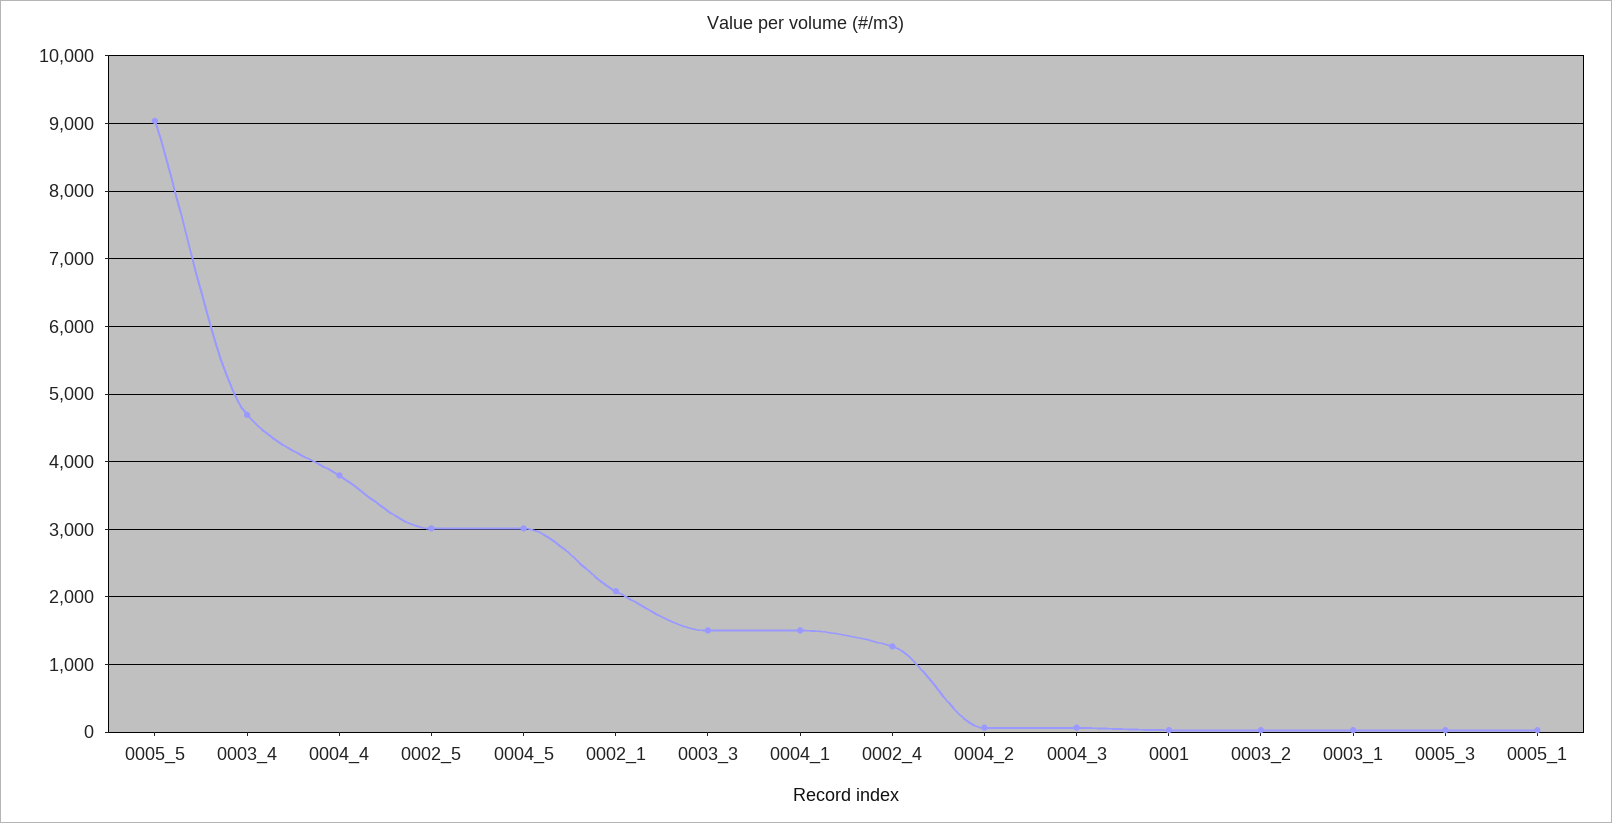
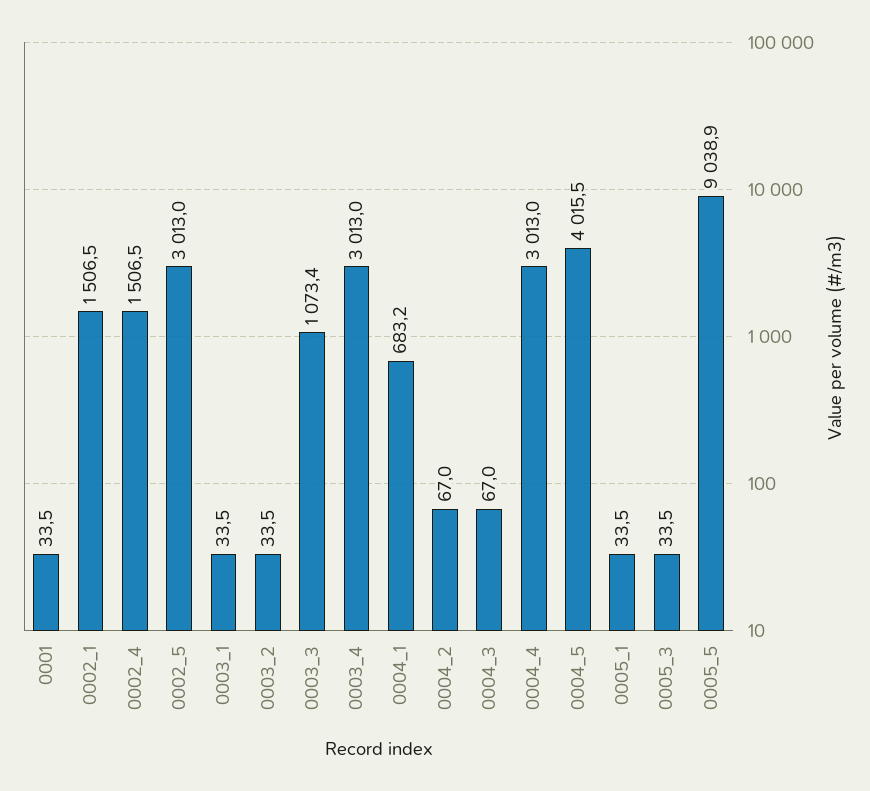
0003_4: 4700 -> 3013
0004_4: 3800 -> 3013
0004_5: 3000 -> 4015.5
0002_1: 2100 -> 1506.5
0003_3: 1500 -> 1073.4
0004_1: 1500 -> 683.2
0002_4: 1300 -> 1506.5

